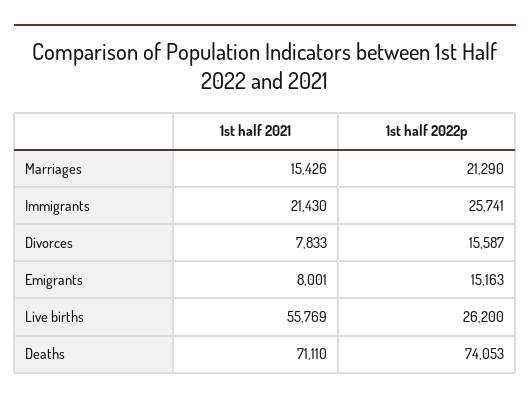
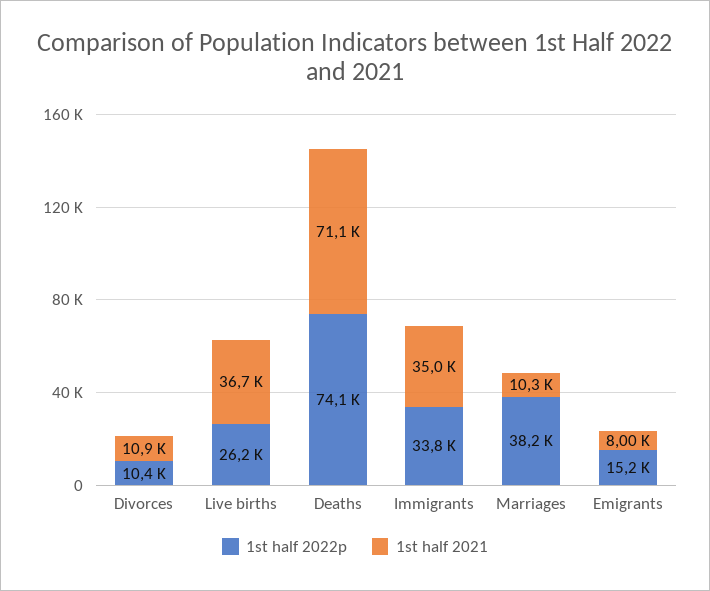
1st half 2021, Marriages: 15426 -> 10300
1st half 2022p, Marriages: 21290 -> 38200
1st half 2021, Immigrants: 21430 -> 35000
1st half 2022p, Immigrants: 25741 -> 33800
1st half 2021, Divorces: 7833 -> 10900
1st half 2022p, Divorces: 15587 -> 10400
1st half 2021, Live births: 55769 -> 36700

